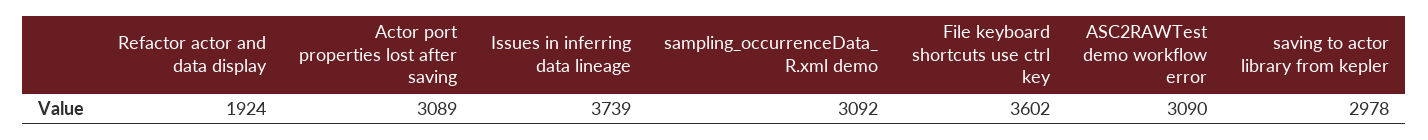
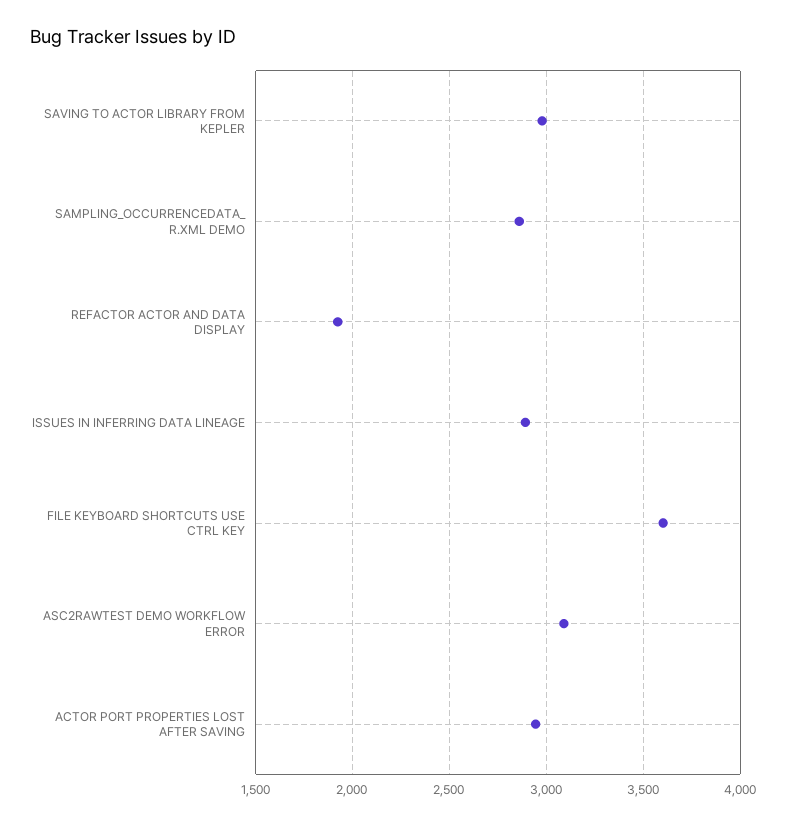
Actor port properties lost after saving: 3089 -> 2950
Issues in inferring data lineage: 3739 -> 2900
sampling_occurrenceData_ R.xml demo: 3092 -> 2850

